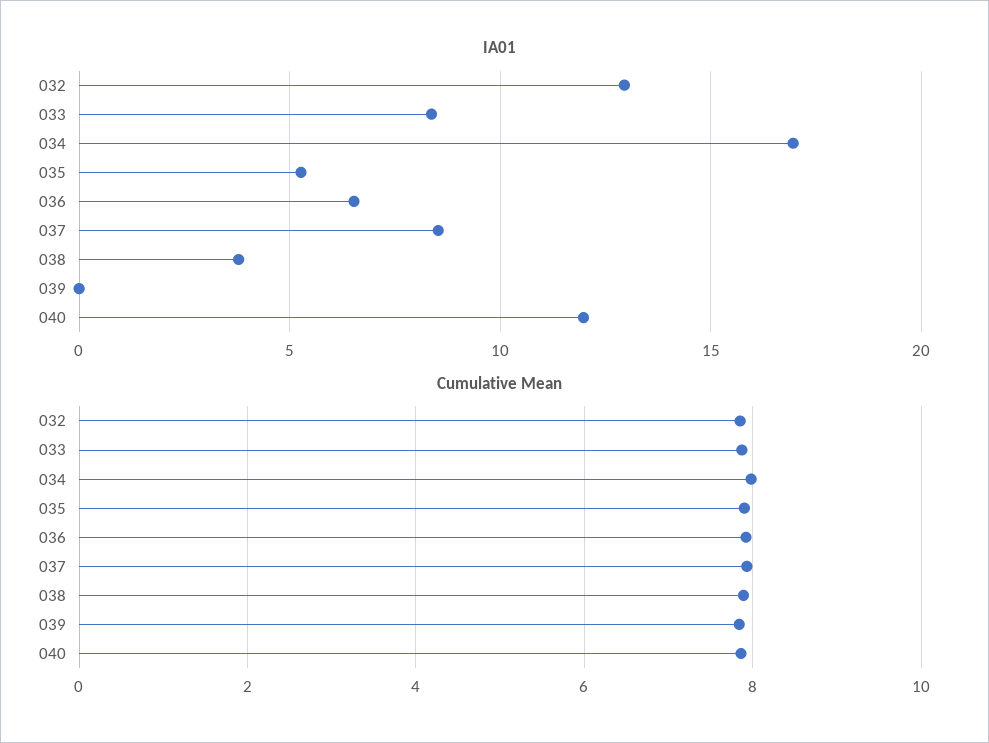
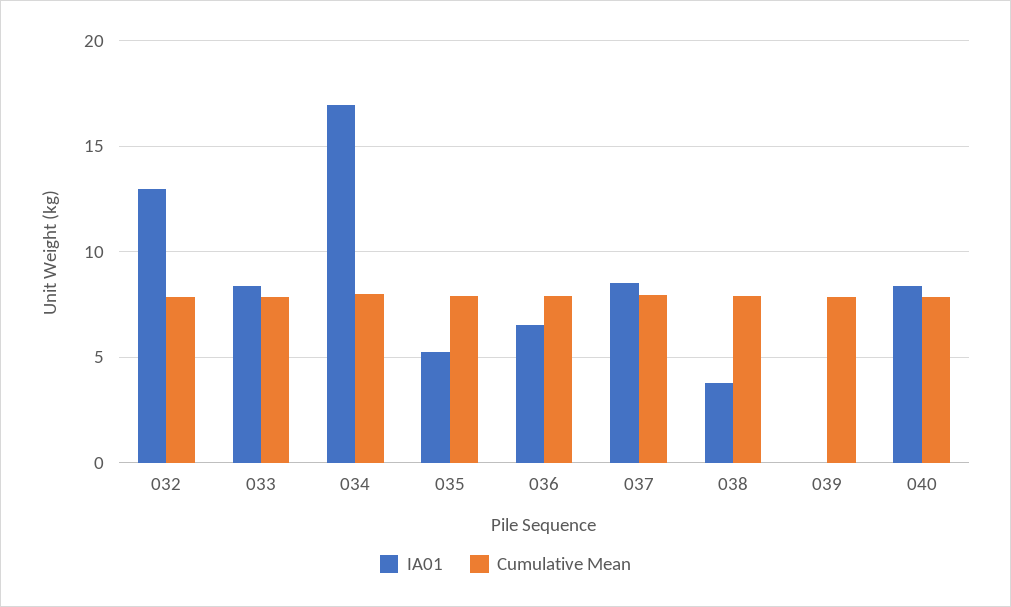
IA01, 040: 12 -> 8.5

